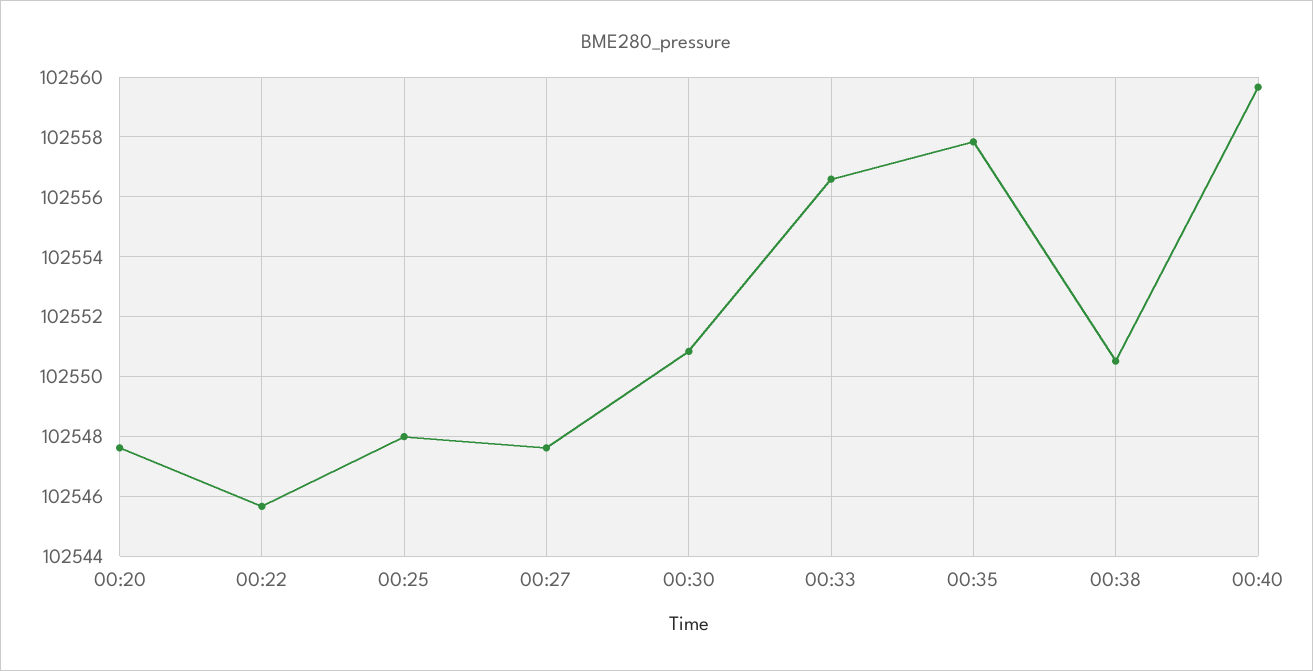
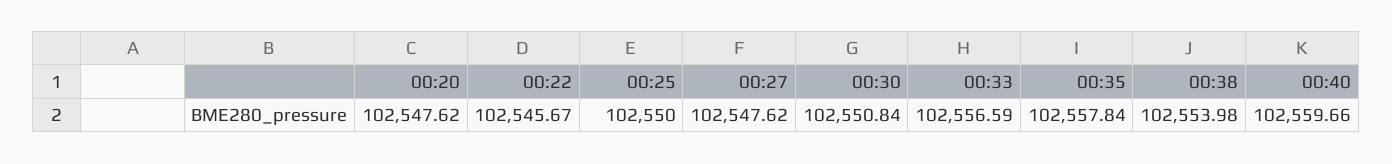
00:25: 102548 -> 102550
00:38: 102550.5 -> 102553.98

